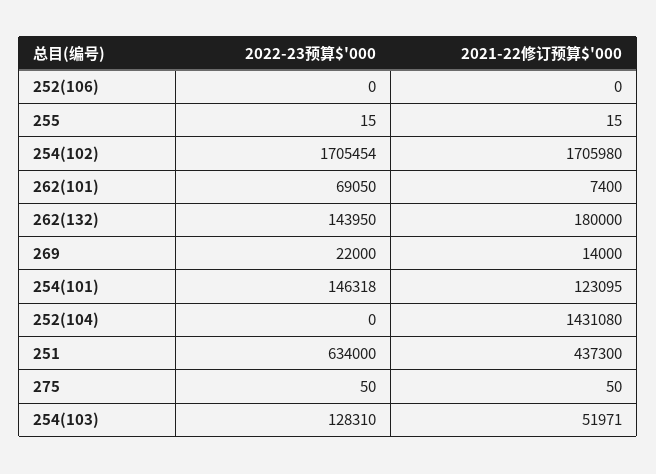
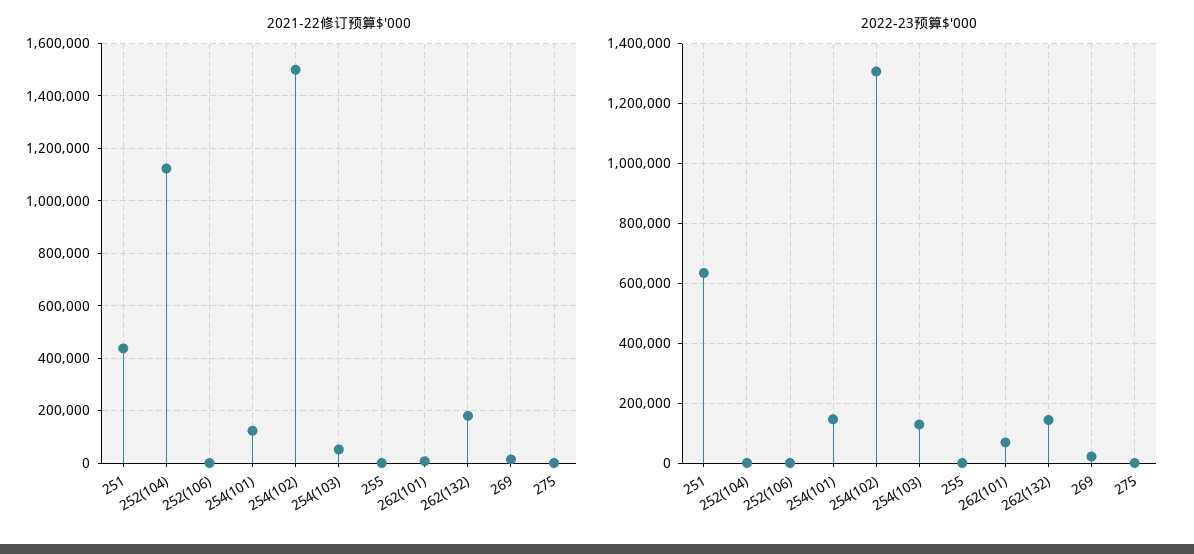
2022-23预算$'000, 254(102): 1705454 -> 1300000
2021-22修订预算$'000, 254(102): 1705980 -> 1500000
2021-22修订预算$'000, 252(104): 1431080 -> 1125000

